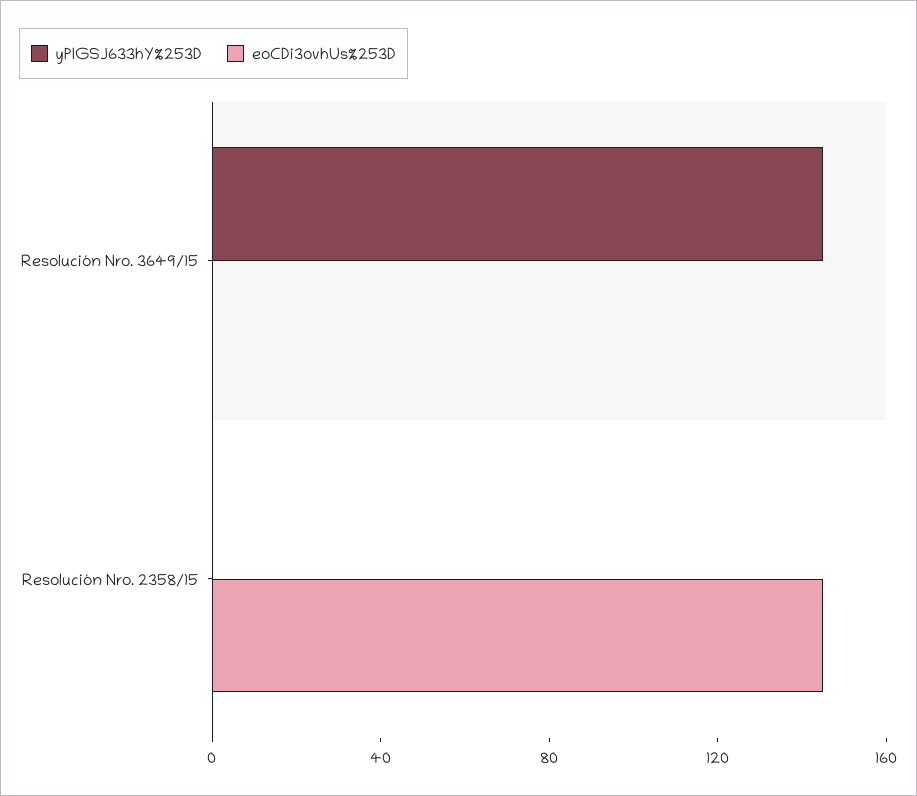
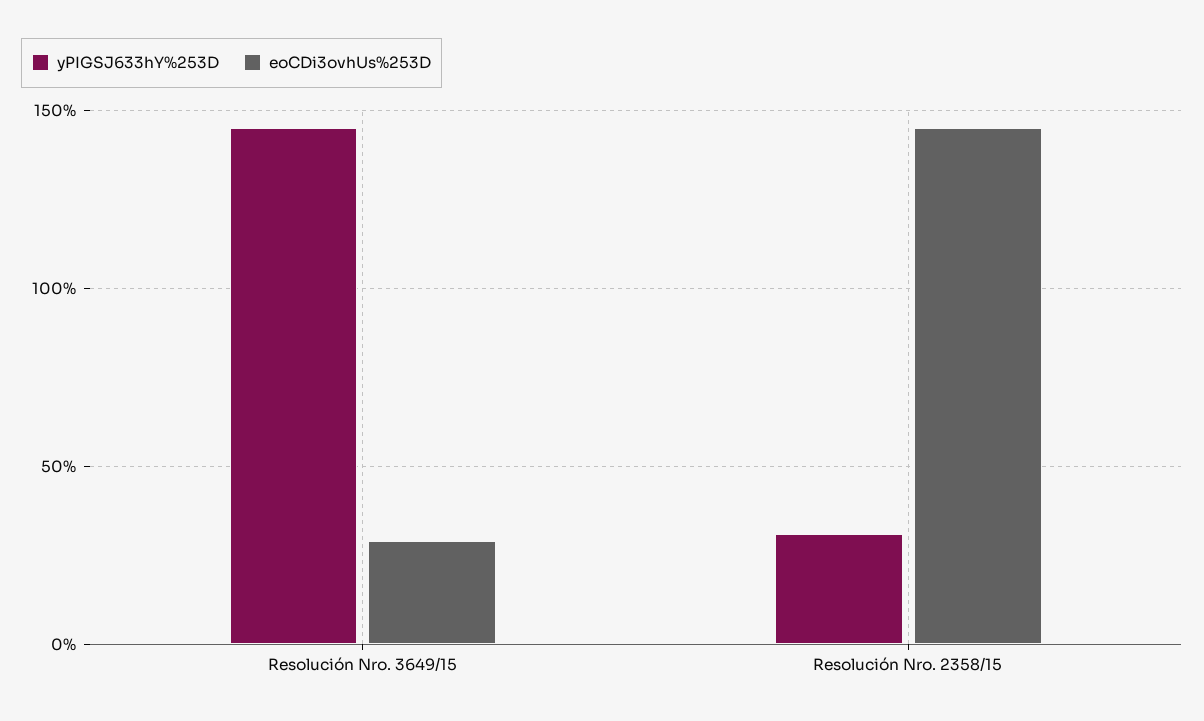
eoCDi3ovhUs%253D, Resolución Nro. 3649/15: 0 -> 30
yPIGSJ633hY%253D, Resolución Nro. 2358/15: 0 -> 30

